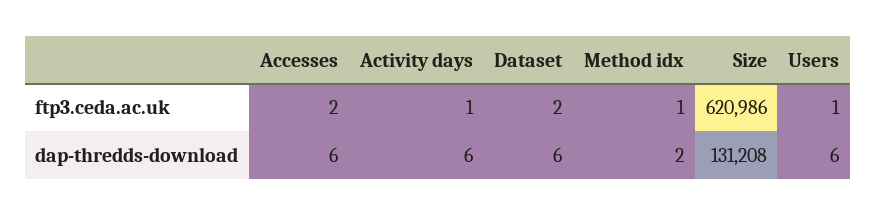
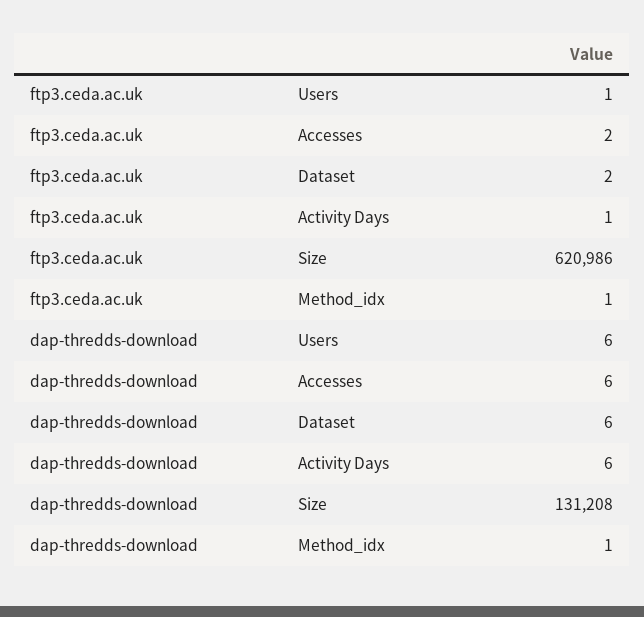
Method idx, dap-thredds-download: 2 -> 1

